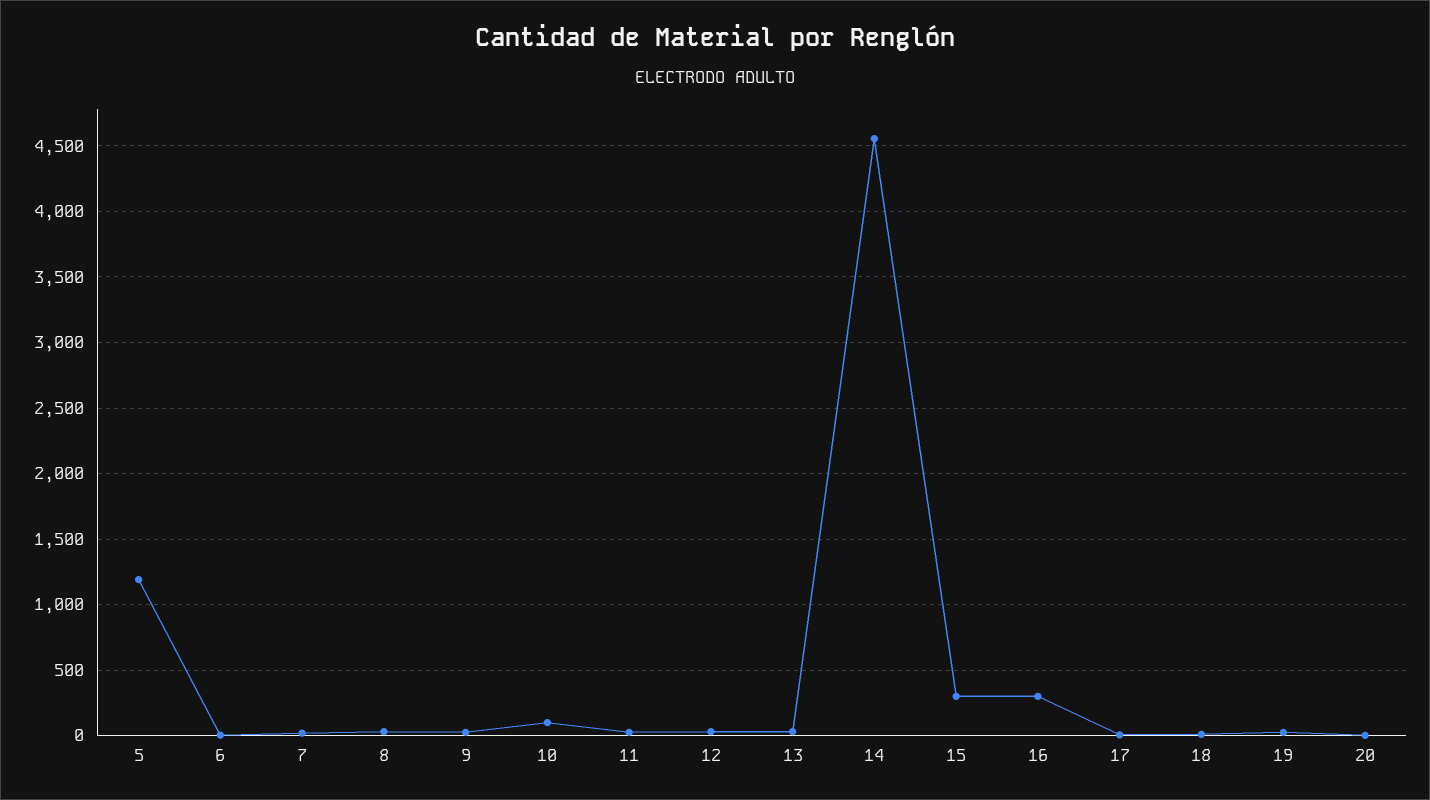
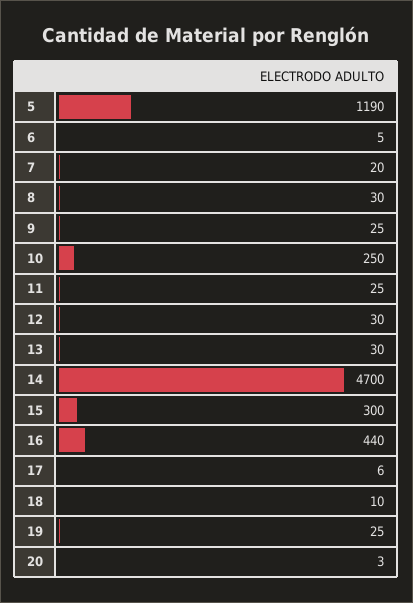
10: 100 -> 250
14: 4550 -> 4700
16: 300 -> 440

